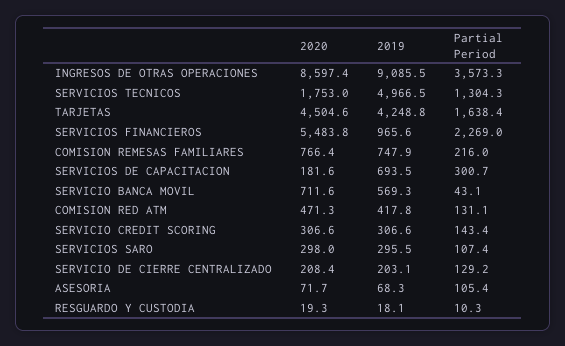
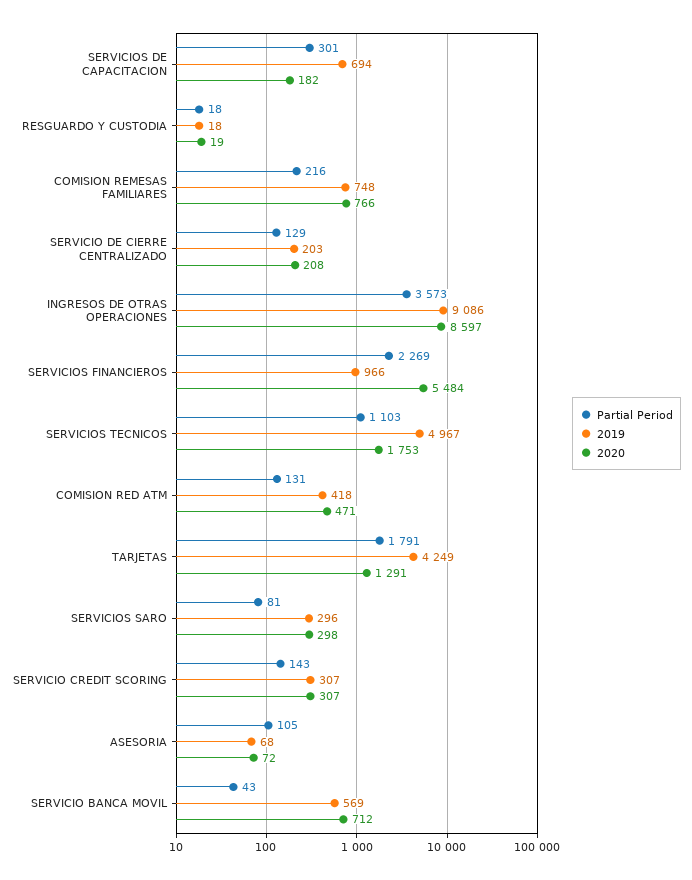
Partial Period, SERVICIOS TECNICOS: 1304.3 -> 1103
2020, TARJETAS: 4504.6 -> 1291
Partial Period, TARJETAS: 1638.4 -> 1791
Partial Period, SERVICIOS SARO: 107.4 -> 81
Partial Period, RESGUARDO Y CUSTODIA: 10.3 -> 18

